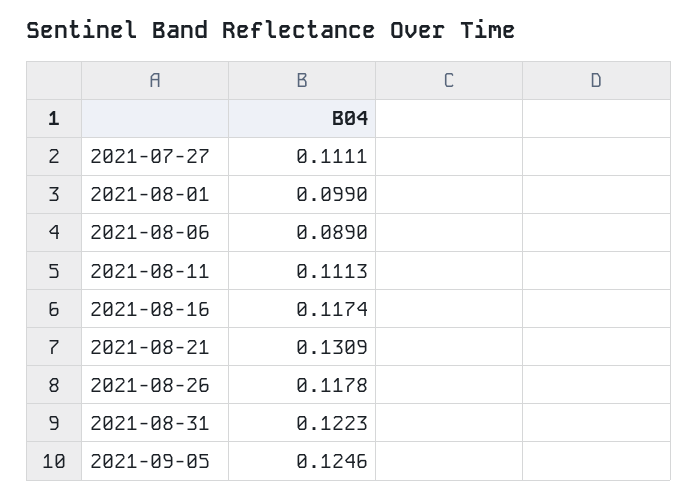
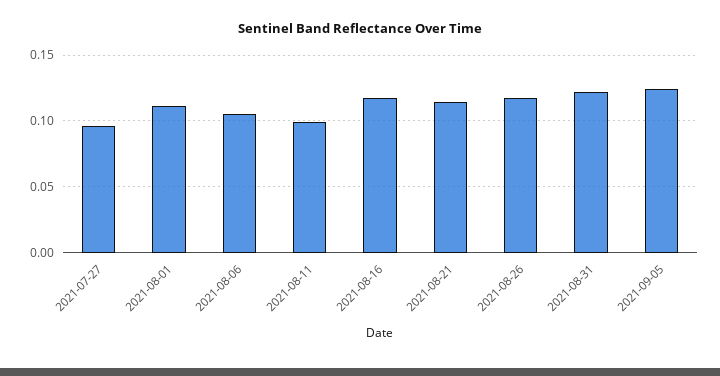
2021-07-27: 0.1111 -> 0.095
2021-08-01: 0.099 -> 0.11
2021-08-06: 0.089 -> 0.105
2021-08-11: 0.1113 -> 0.1
2021-08-21: 0.1309 -> 0.115

